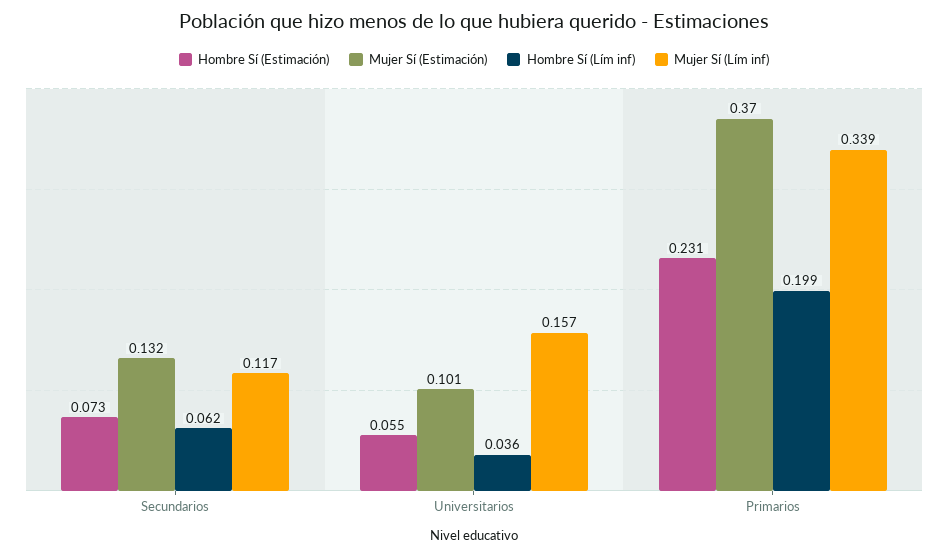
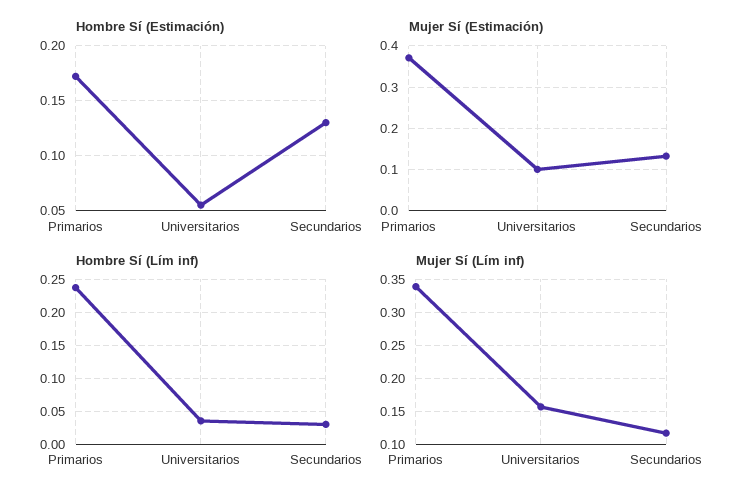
Hombre Sí (Estimación), Secundarios: 0.073 -> 0.13
Hombre Sí (Lím inf), Secundarios: 0.062 -> 0.03
Hombre Sí (Estimación), Primarios: 0.231 -> 0.17
Hombre Sí (Lím inf), Primarios: 0.199 -> 0.24

